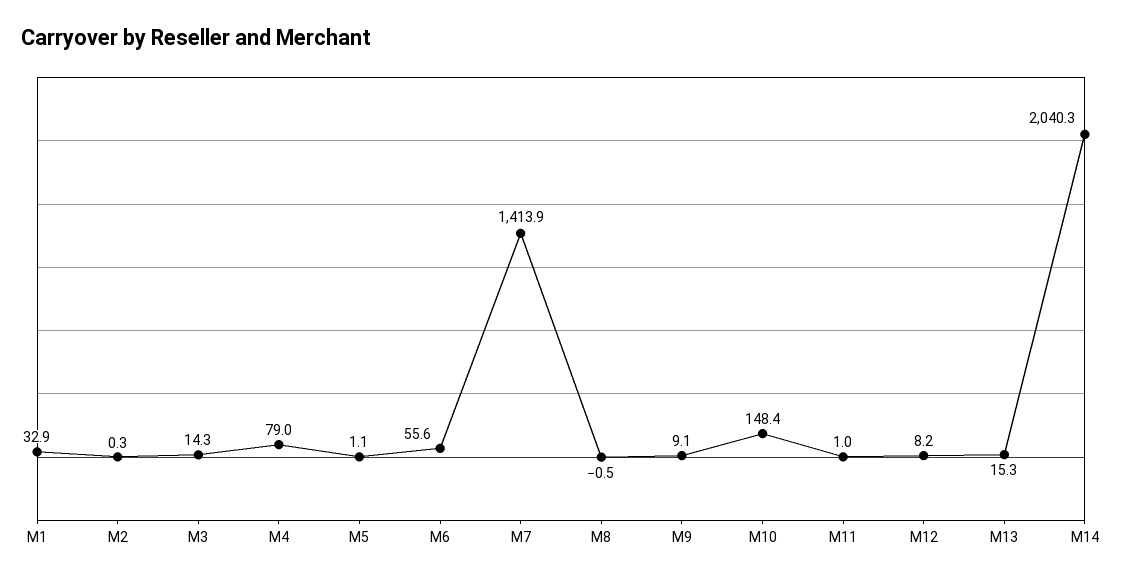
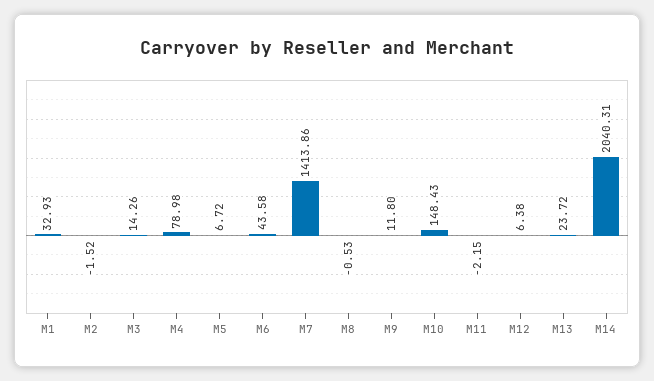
M2: 0.3 -> -1.52
M5: 1.1 -> 6.72
M6: 55.6 -> 43.58
M9: 9.1 -> 11.8
M11: 1 -> -2.15
M12: 8.2 -> 6.38
M13: 15.3 -> 23.72

